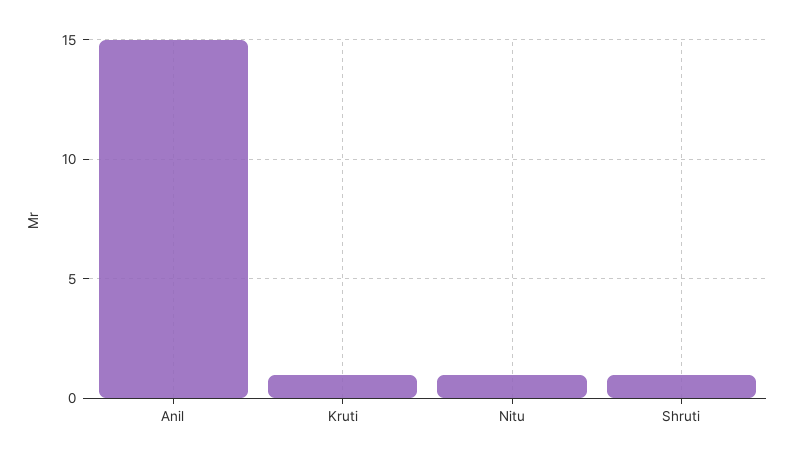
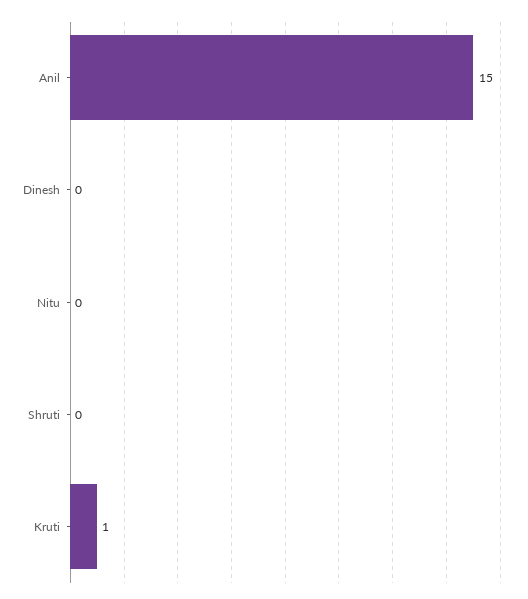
Nitu: 1 -> 0
Shruti: 1 -> 0
Dinesh: none -> 0

